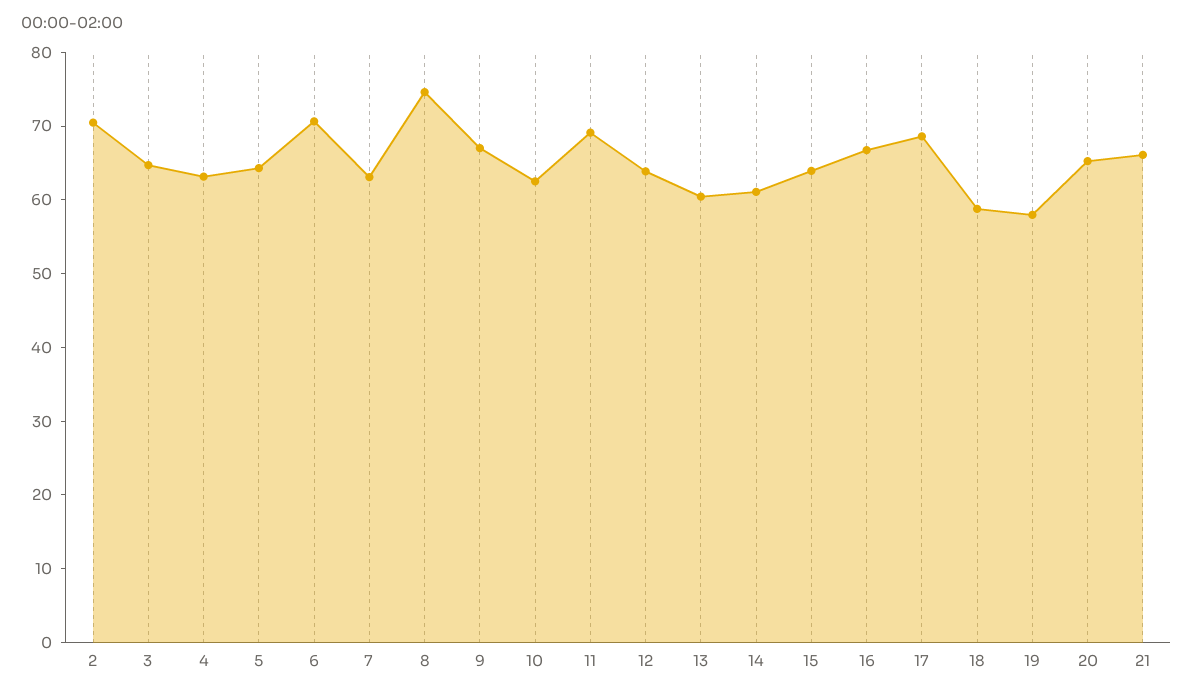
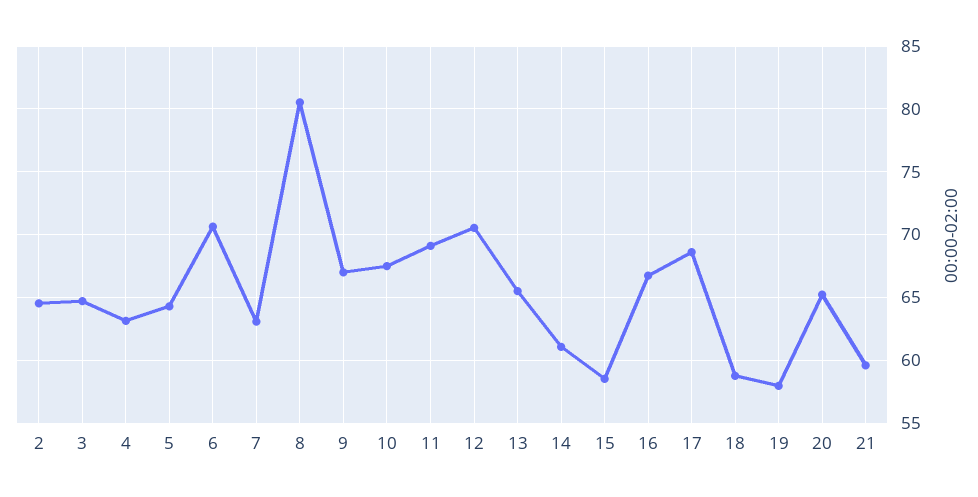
2: 70 -> 64.5
8: 74 -> 80.5
10: 62 -> 67.5
12: 64 -> 70.5
13: 60 -> 65.5
15: 64 -> 58.5
21: 66 -> 59.5

